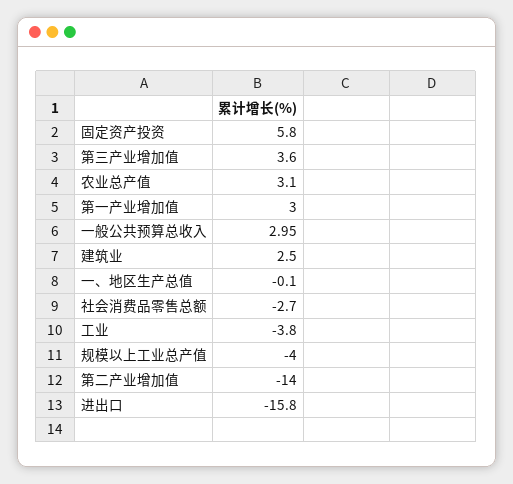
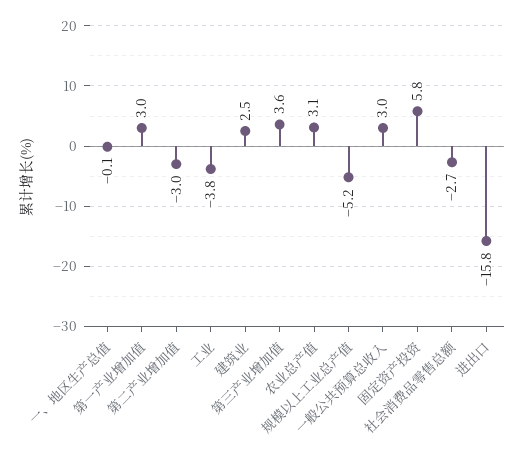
规模以上工业总产值: -4 -> -5.2
第二产业增加值: -14 -> -3

